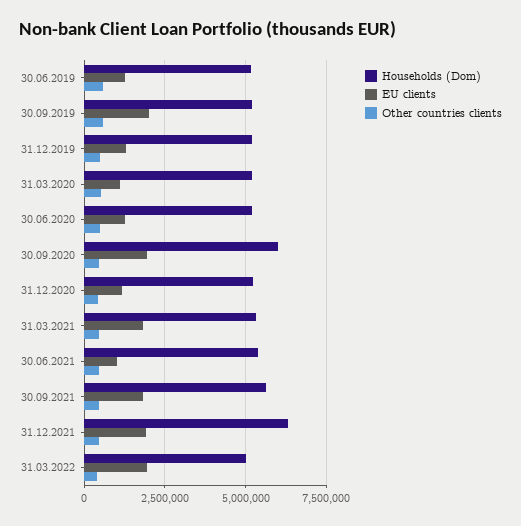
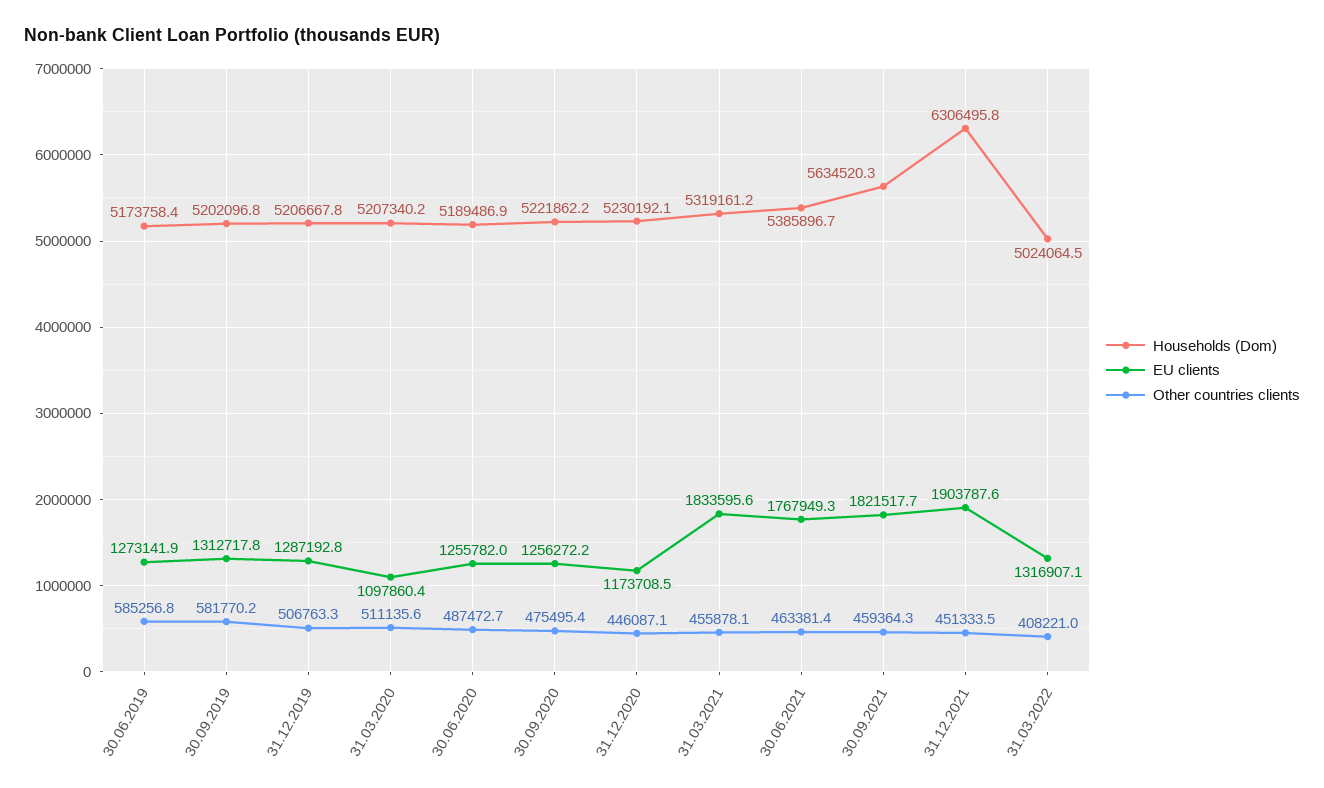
EU clients, 30.09.2019: 2000000 -> 1312717.8
Households (Dom), 30.09.2020: 6000000 -> 5221862.2
EU clients, 30.09.2020: 2000000 -> 1256272.2
EU clients, 30.06.2021: 1000000 -> 1767949.3
EU clients, 31.03.2022: 2000000 -> 1316907.1

